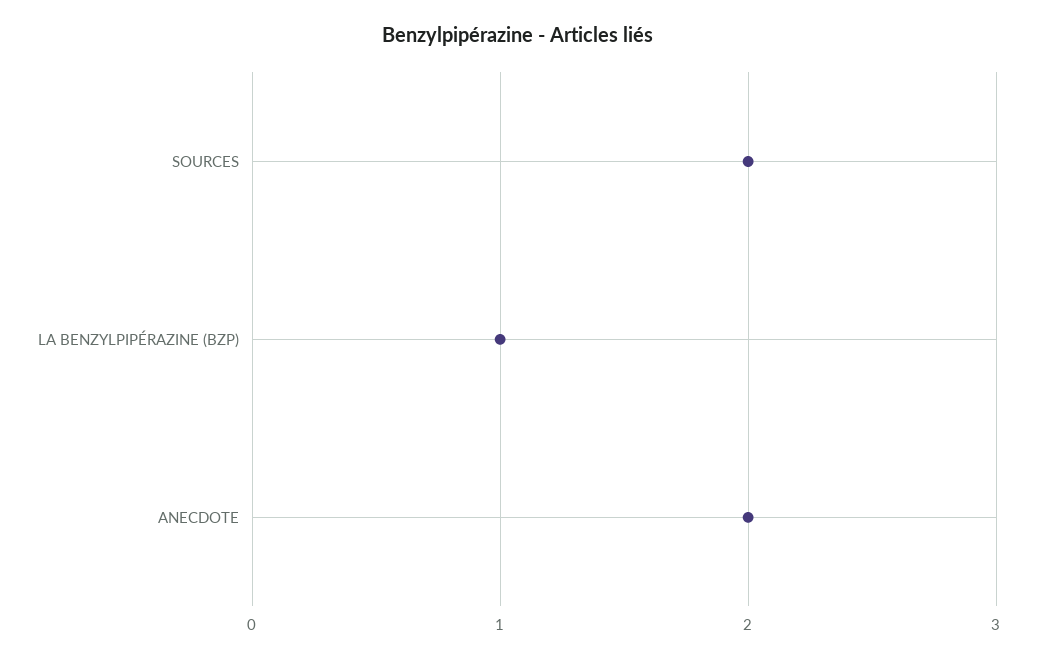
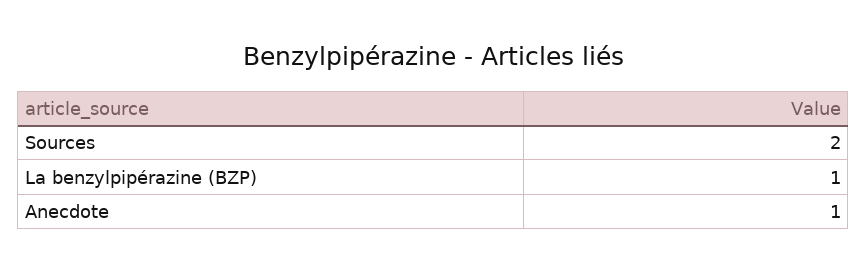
ANECDOTE: 2 -> 1

